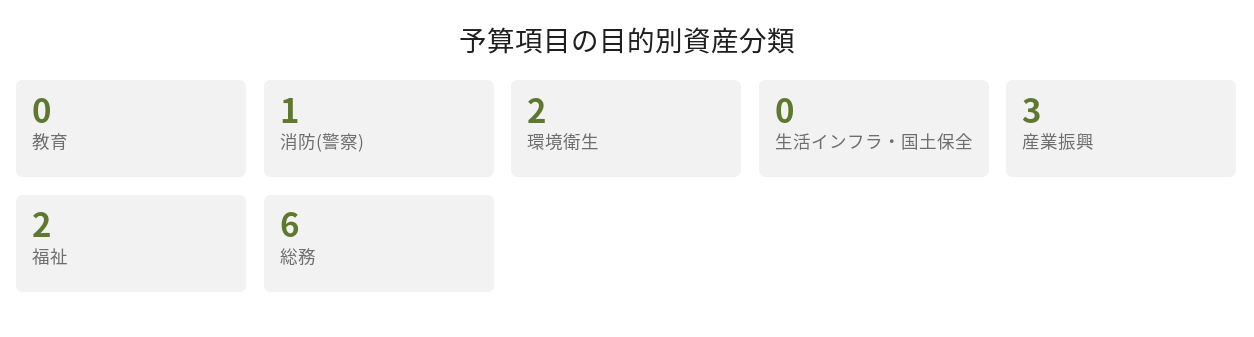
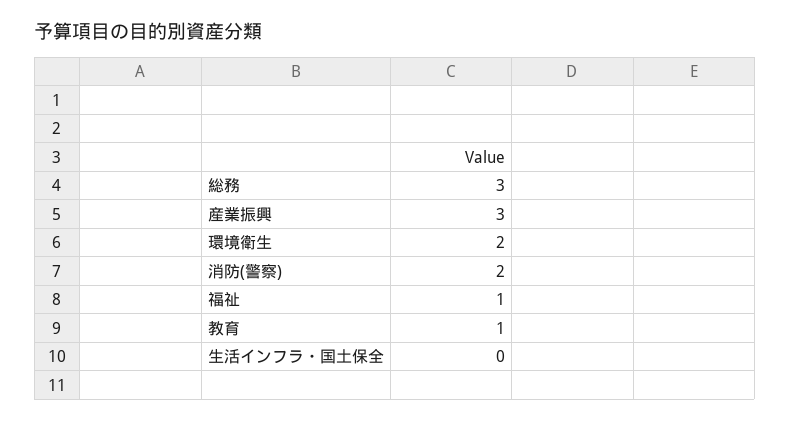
教育: 0 -> 1
消防(警察): 1 -> 2
福祉: 2 -> 1
総務: 6 -> 3

